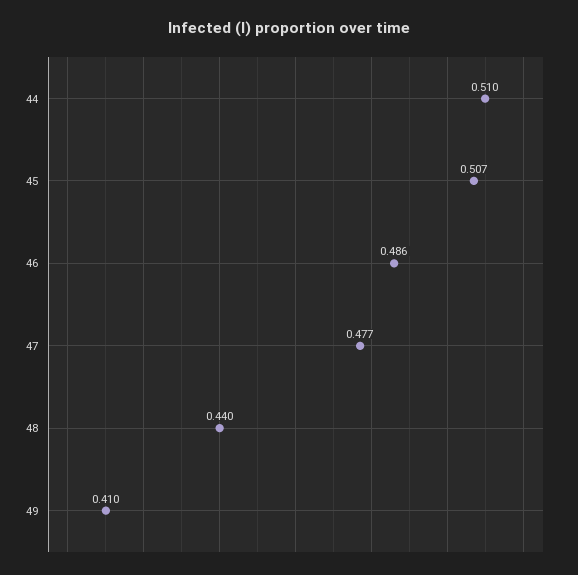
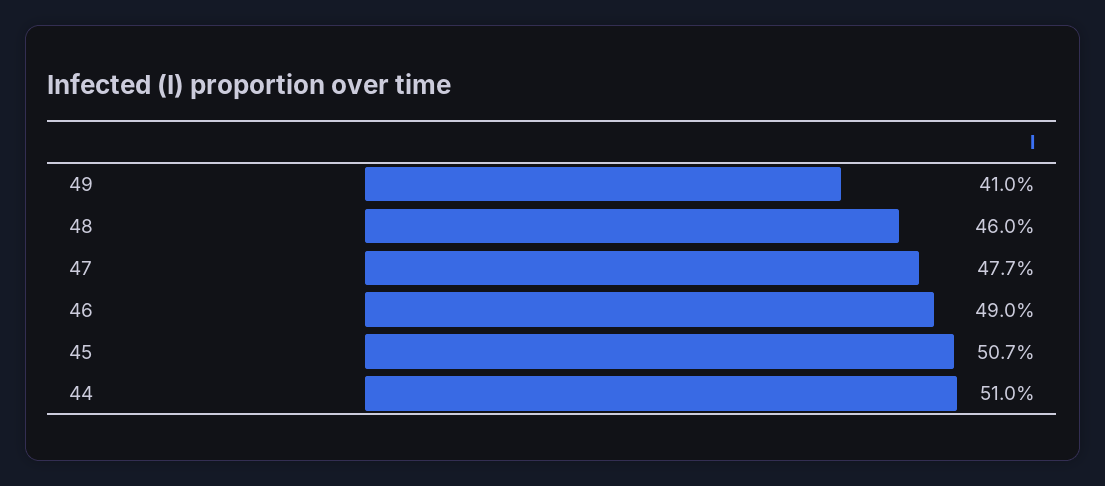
46: 0.486 -> 0.49
48: 0.44 -> 0.46

